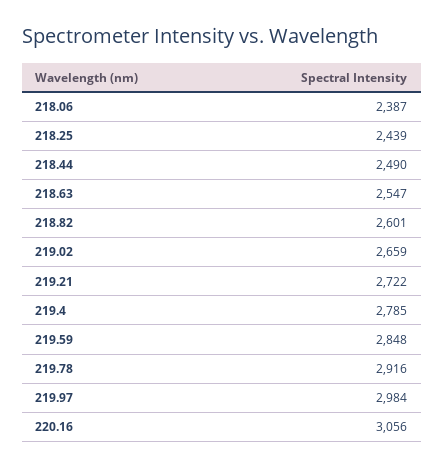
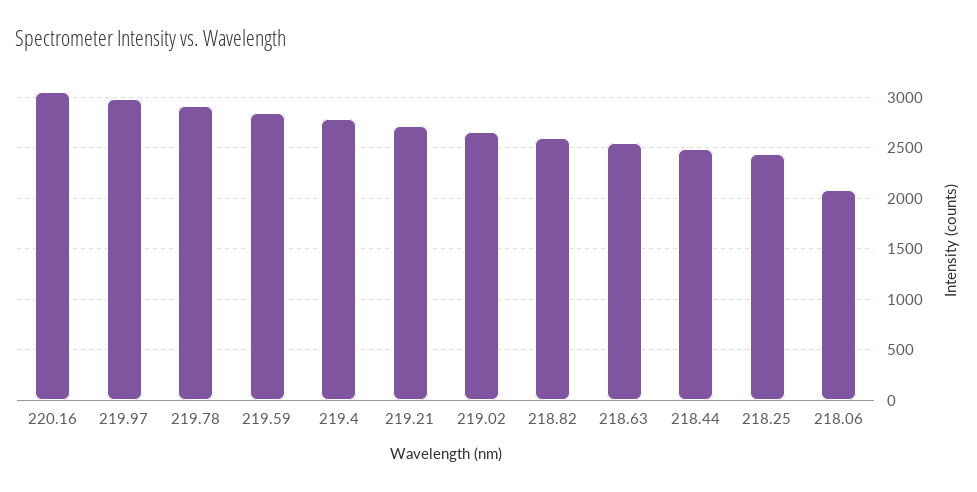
218.06: 2387 -> 2100

